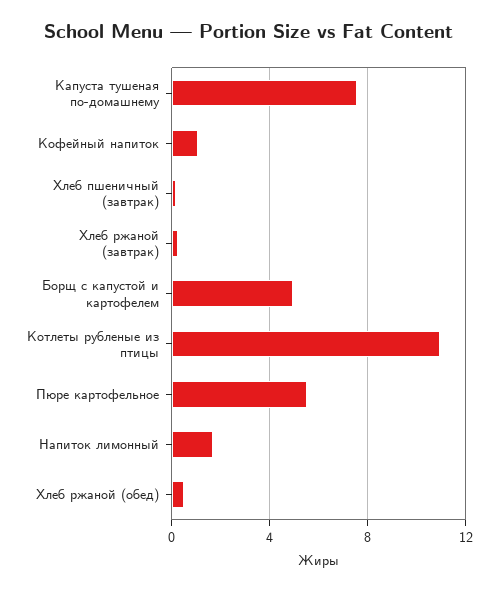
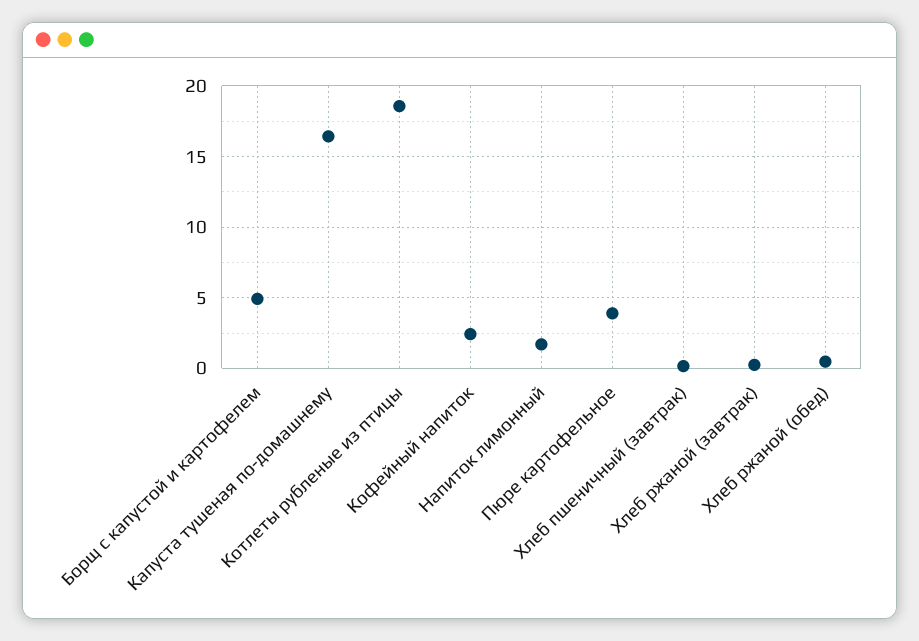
Капуста тушеная по-домашнему: 7.5 -> 16.5
Кофейный напиток: 1 -> 2.5
Котлеты рубленые из птицы: 11 -> 18.5
Пюре картофельное: 5.5 -> 4

